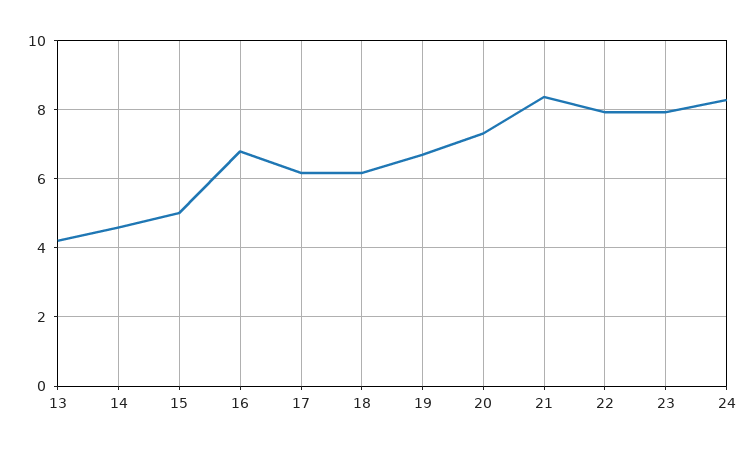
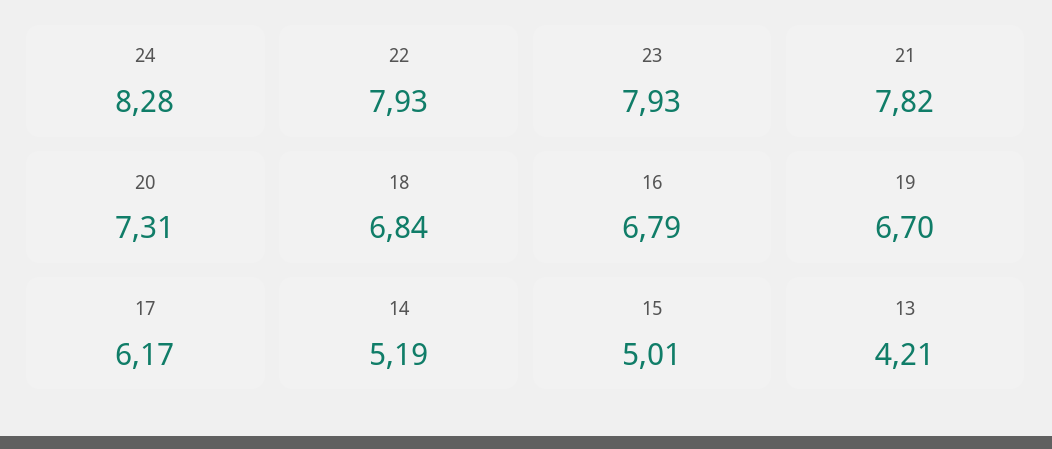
14: 4.6 -> 5.19
18: 6.2 -> 6.84
21: 8.4 -> 7.82

